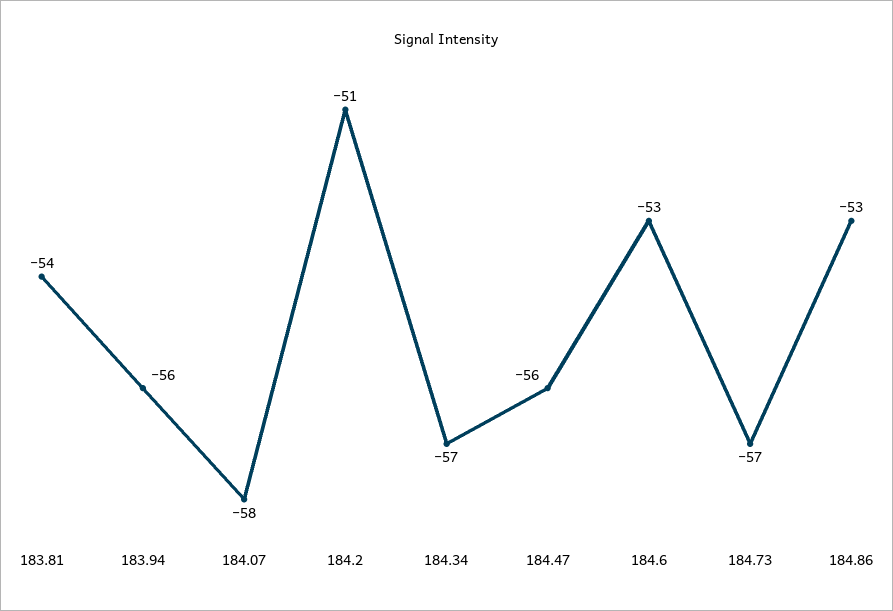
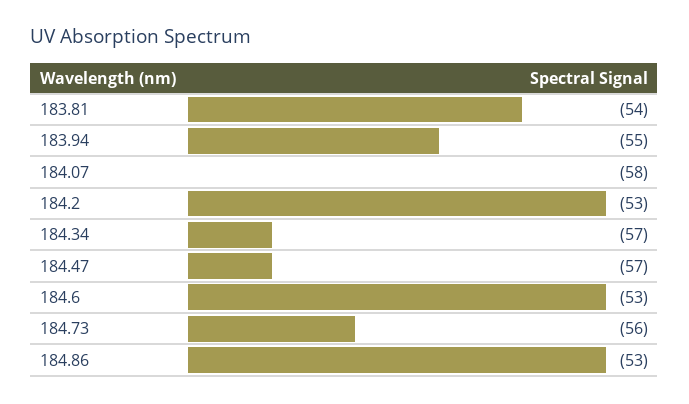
183.94: -56 -> -55
184.2: -51 -> -53
184.47: -56 -> -57
184.73: -57 -> -56

